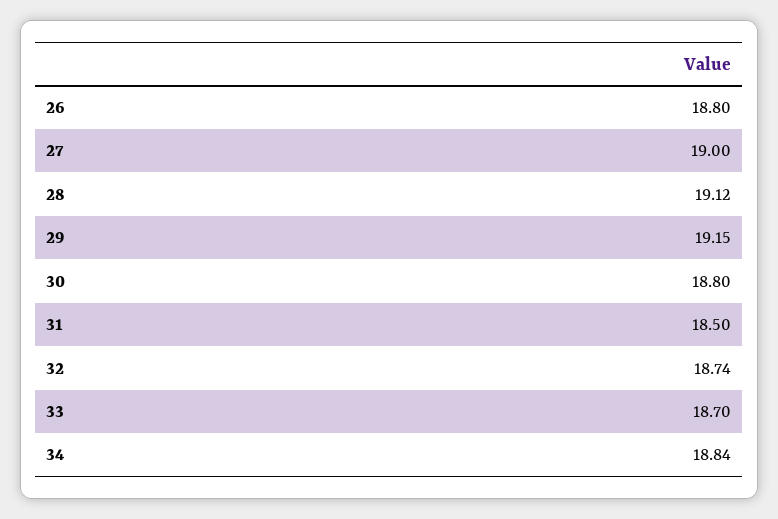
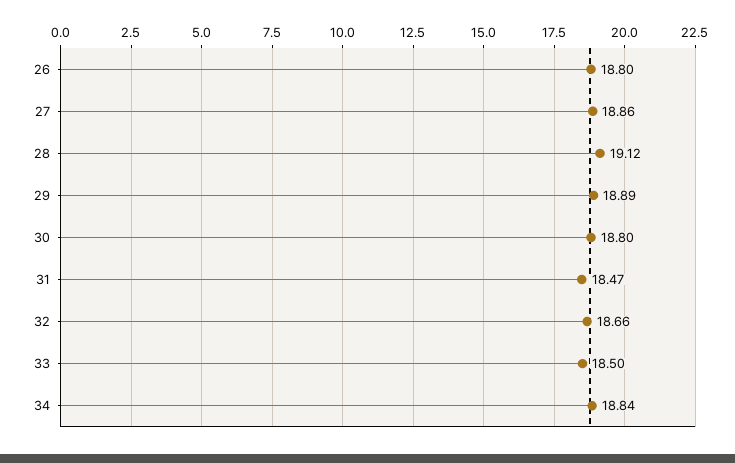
27: 19 -> 18.86
29: 19.15 -> 18.89
31: 18.5 -> 18.47
32: 18.74 -> 18.66
33: 18.7 -> 18.5

